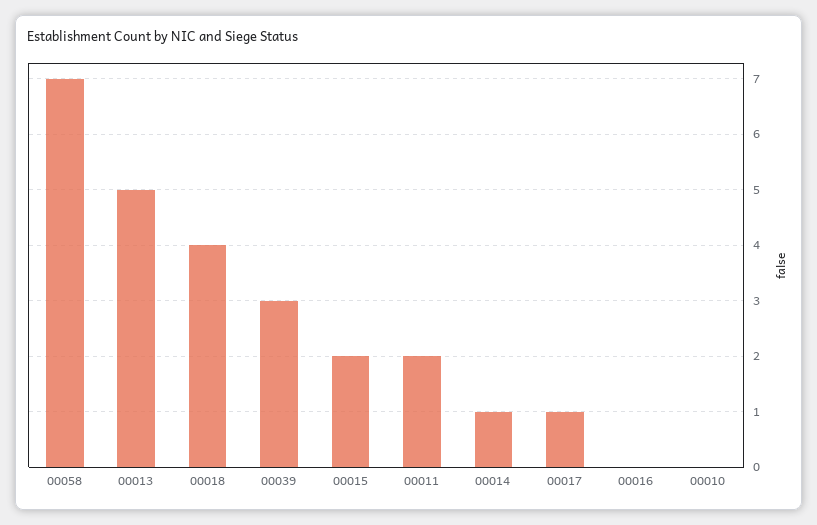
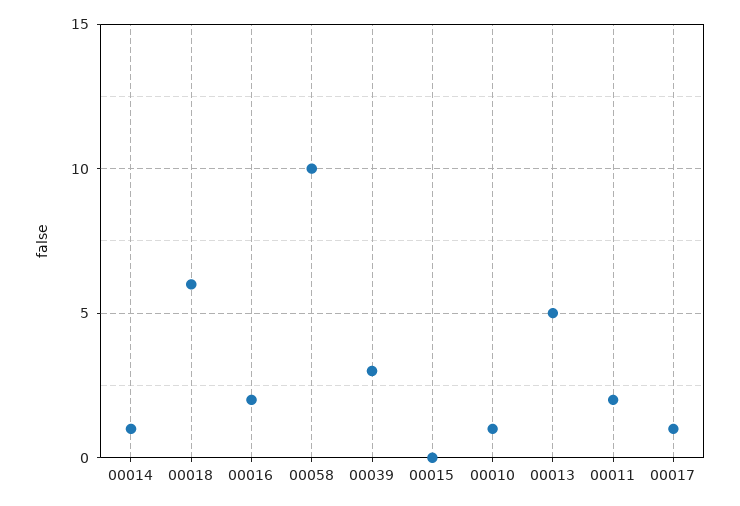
00058: 7 -> 10
00018: 4 -> 6
00015: 2 -> 0
00016: 0 -> 2
00010: 0 -> 1

